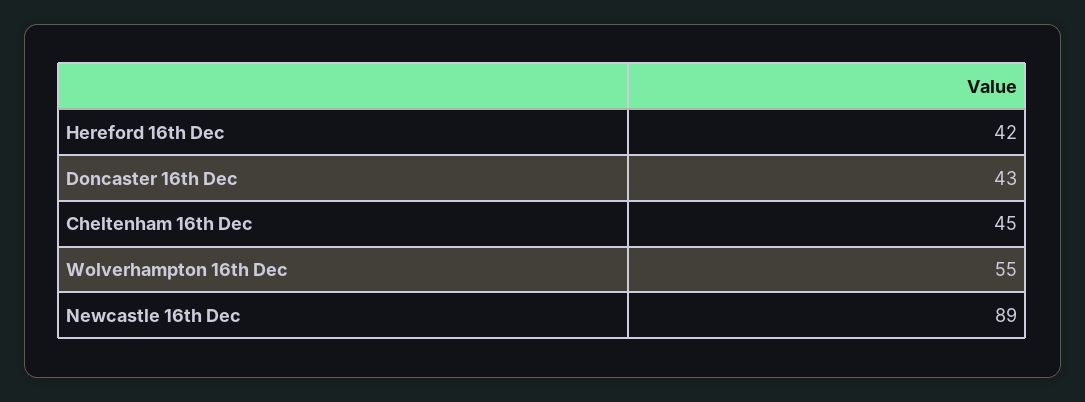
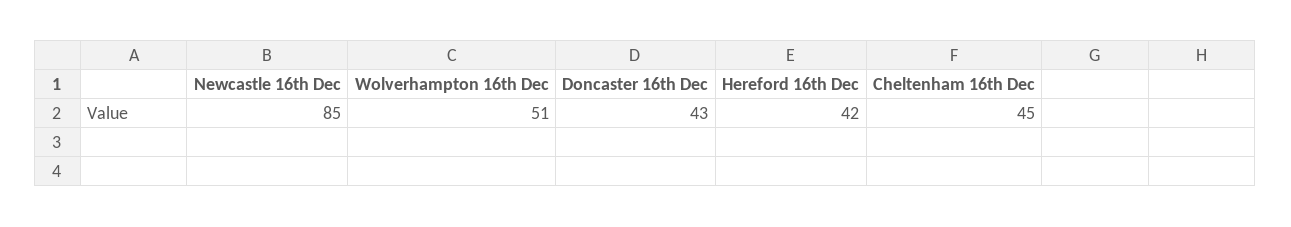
Wolverhampton 16th Dec: 55 -> 51
Newcastle 16th Dec: 89 -> 85

